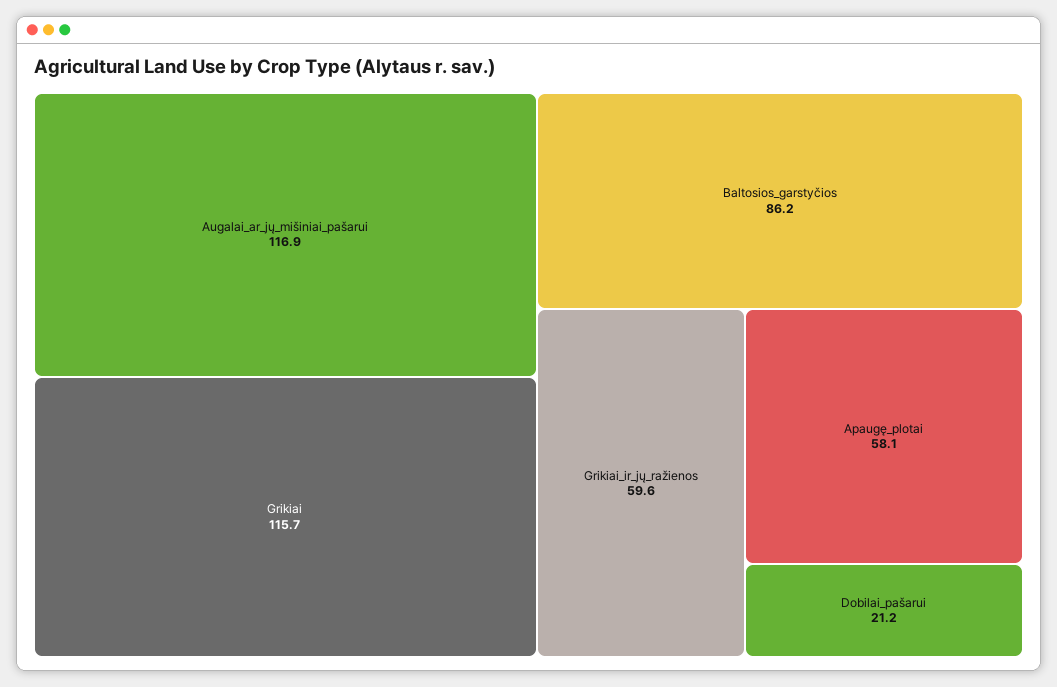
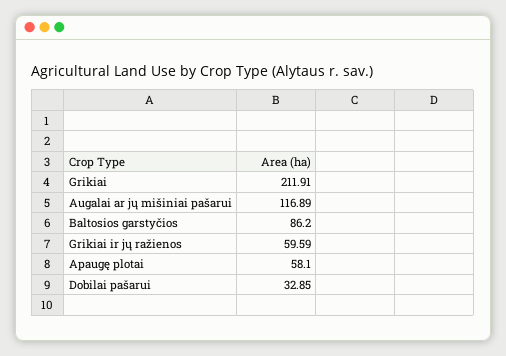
Grikiai: 115.7 -> 211.91
Dobilai_pašarui: 21.2 -> 32.85

